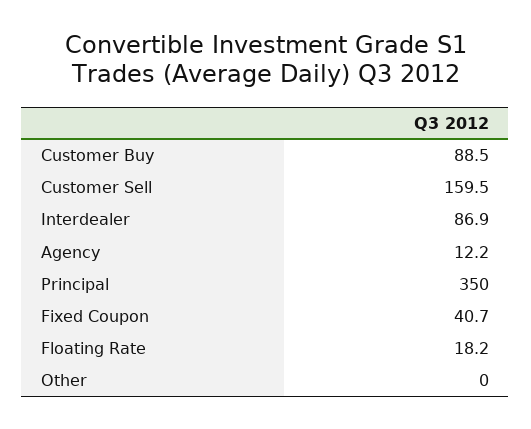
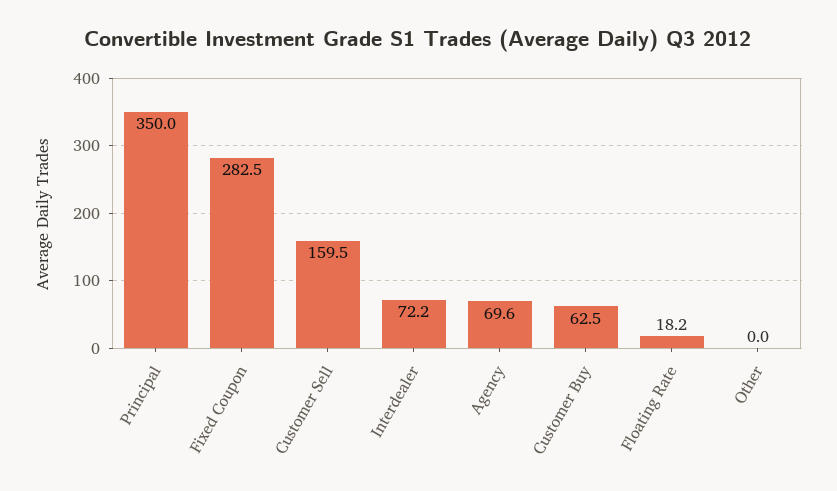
Customer Buy: 88.5 -> 62.5
Interdealer: 86.9 -> 72.2
Agency: 12.2 -> 69.6
Fixed Coupon: 40.7 -> 282.5

